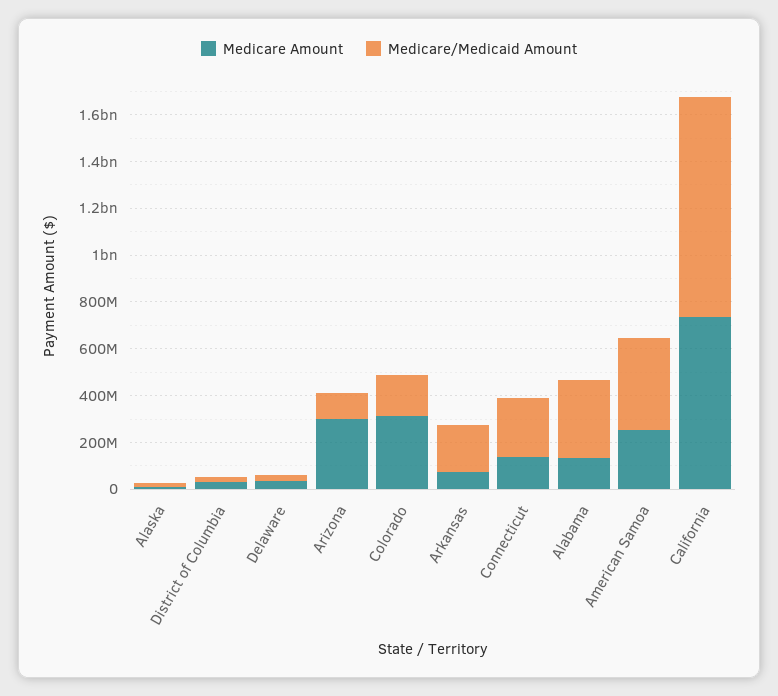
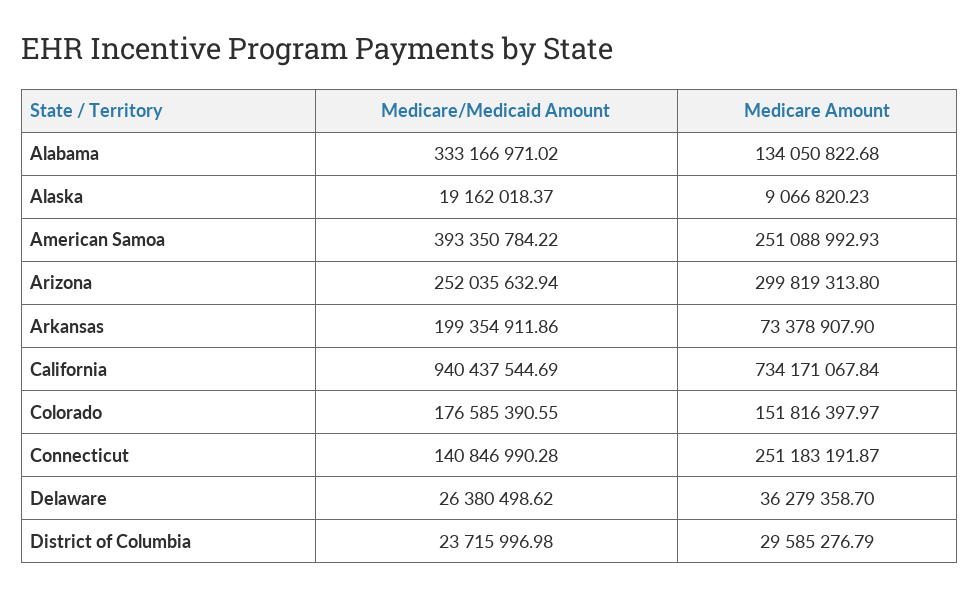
Medicare/Medicaid Amount, Arizona: 100000000 -> 252035632.94
Medicare Amount, Colorado: 300000000 -> 151816397.97
Medicare Amount, Connecticut: 150000000 -> 251183191.87
Medicare/Medicaid Amount, Connecticut: 250000000 -> 140846990.28

